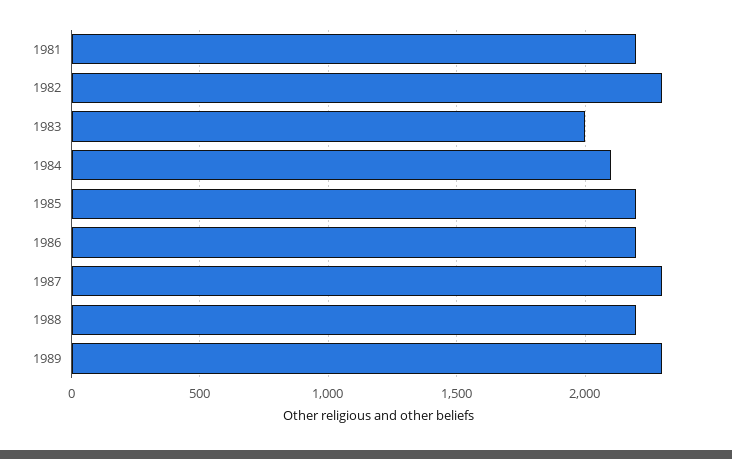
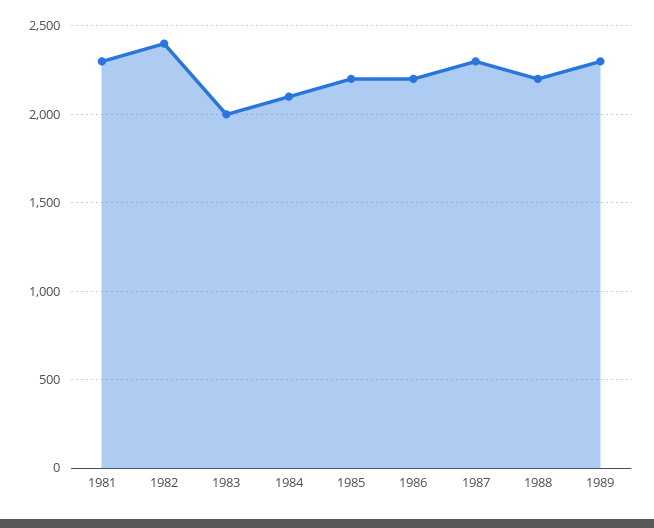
1981: 2200 -> 2300
1982: 2300 -> 2400

